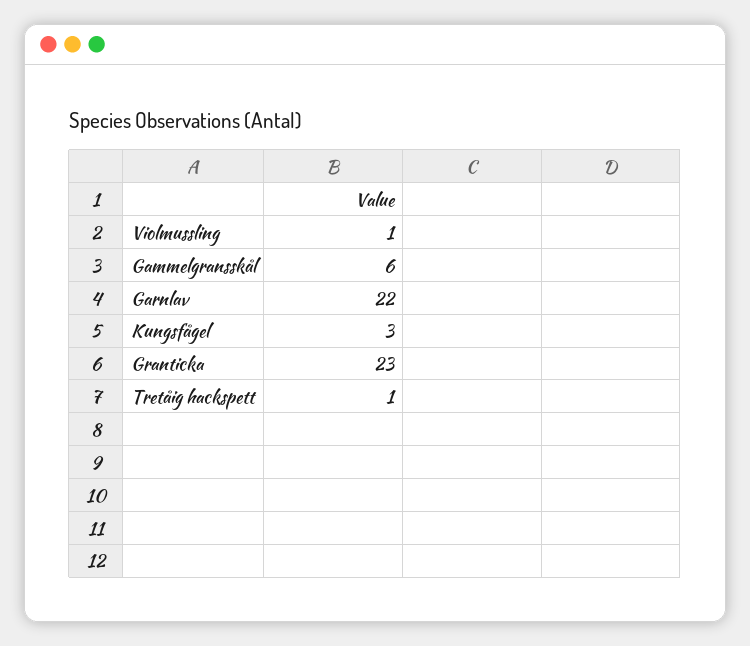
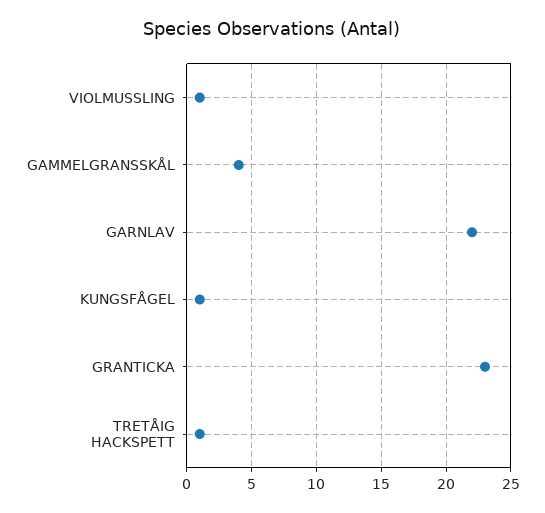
Gammelgransskål: 6 -> 4
Kungsfågel: 3 -> 1

